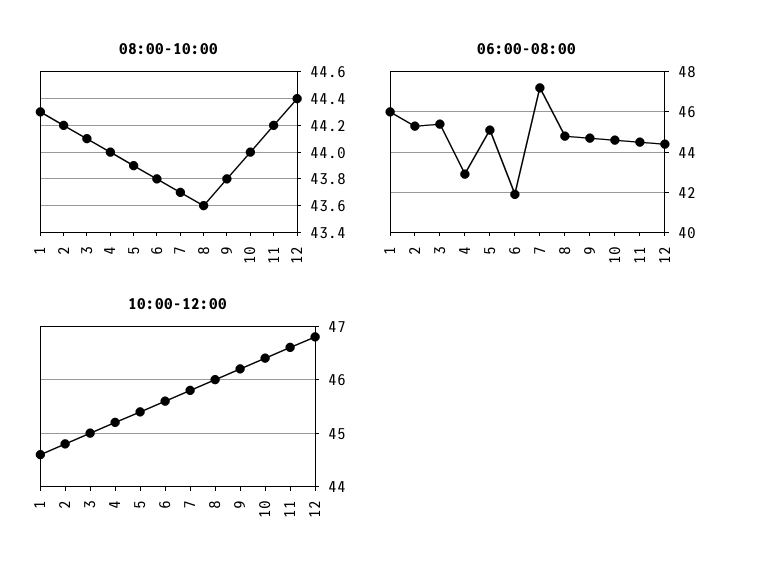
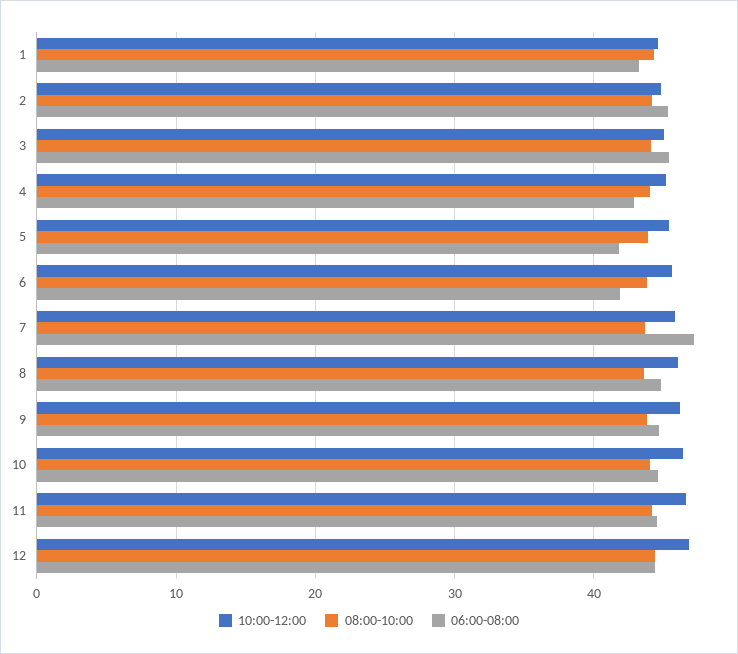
06:00-08:00, 1: 46 -> 43
06:00-08:00, 5: 45 -> 42

